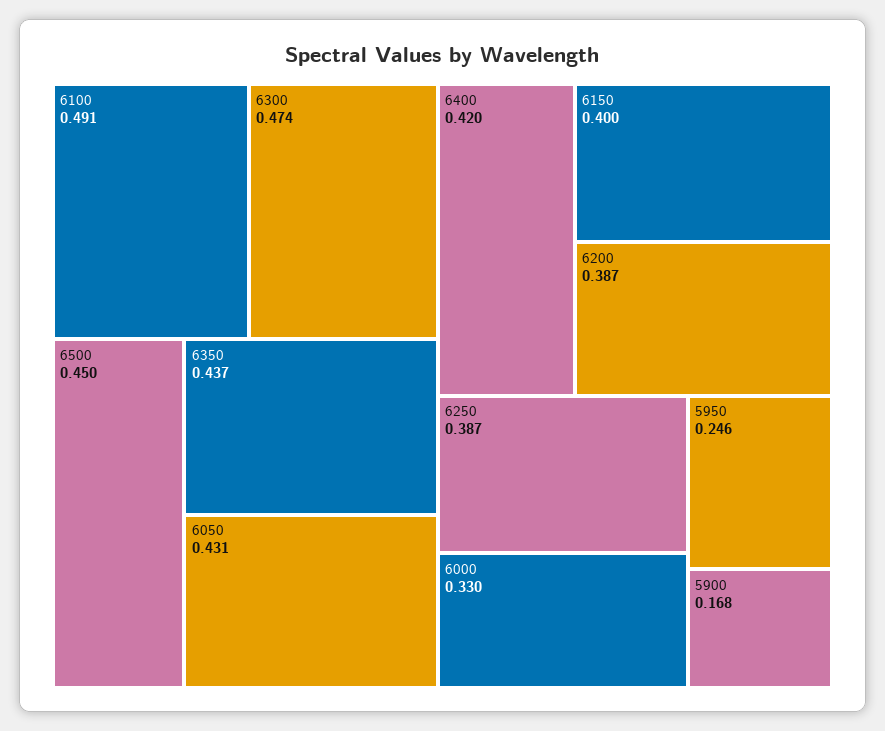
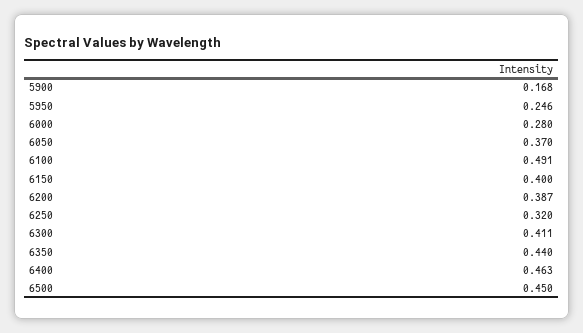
6300: 0.474 -> 0.411
6350: 0.437 -> 0.44
6050: 0.431 -> 0.37
6400: 0.42 -> 0.463
6250: 0.387 -> 0.32
6000: 0.33 -> 0.28

